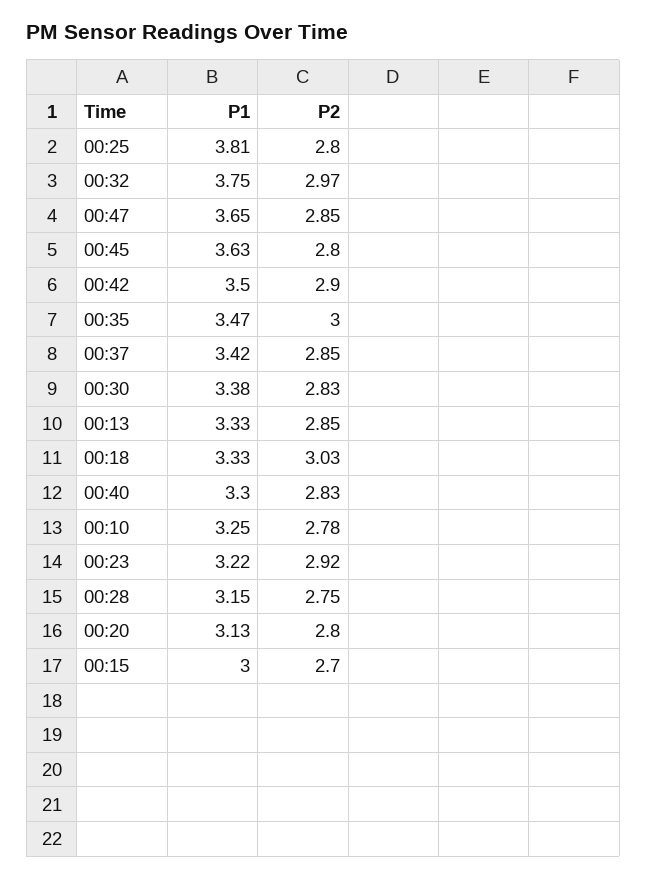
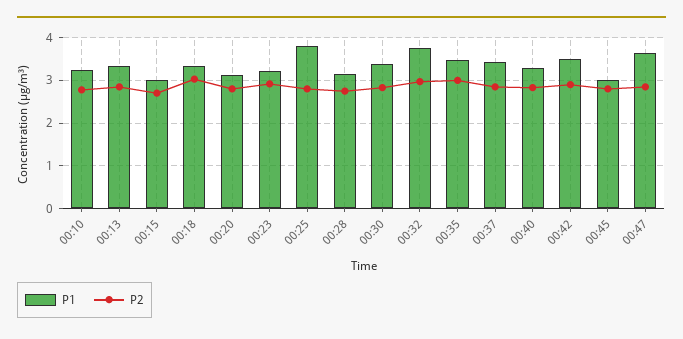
P1, 00:45: 3.63 -> 3

